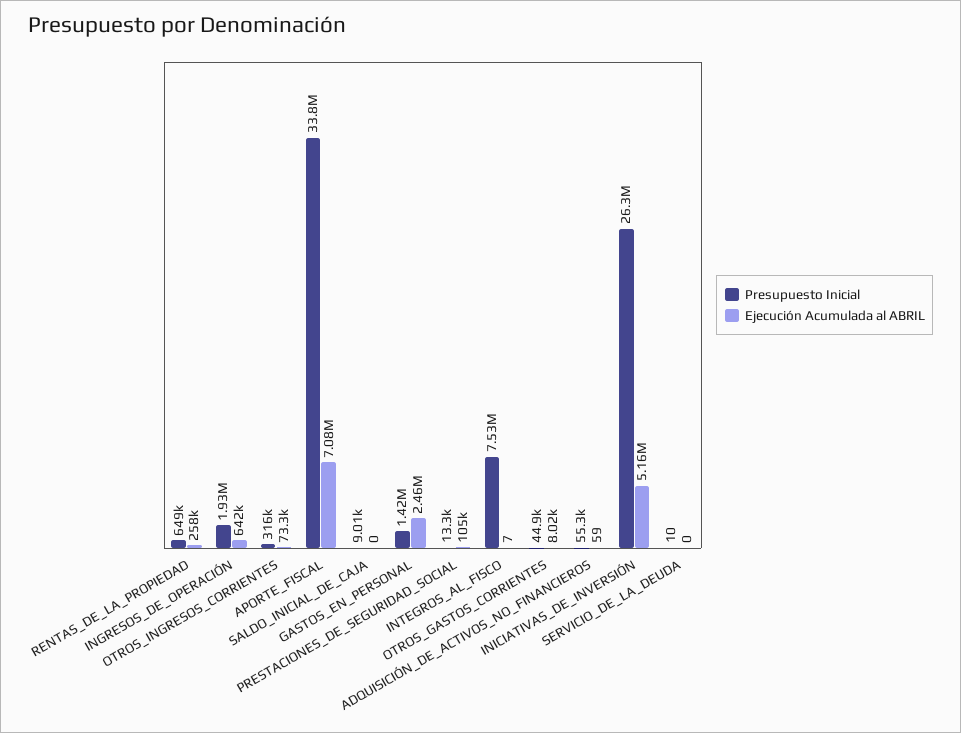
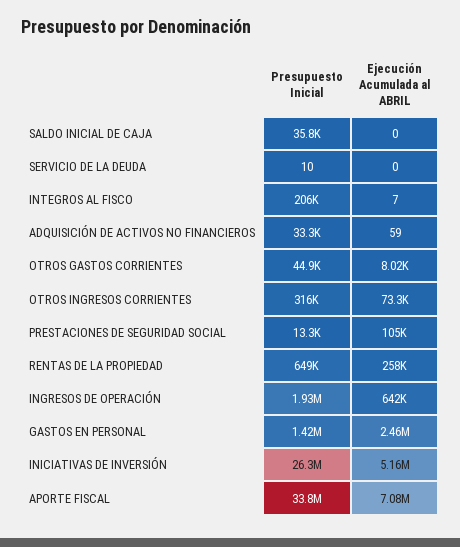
Presupuesto Inicial, SALDO_INICIAL_DE_CAJA: 9010 -> 35800
Presupuesto Inicial, INTEGROS_AL_FISCO: 7530000 -> 206000
Presupuesto Inicial, ADQUISICIÓN_DE_ACTIVOS_NO_FINANCIEROS: 55300 -> 33300

